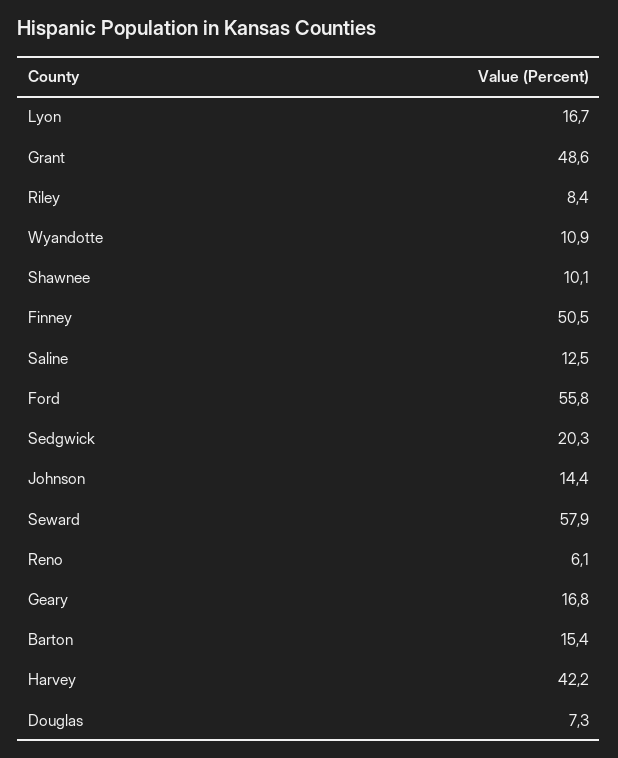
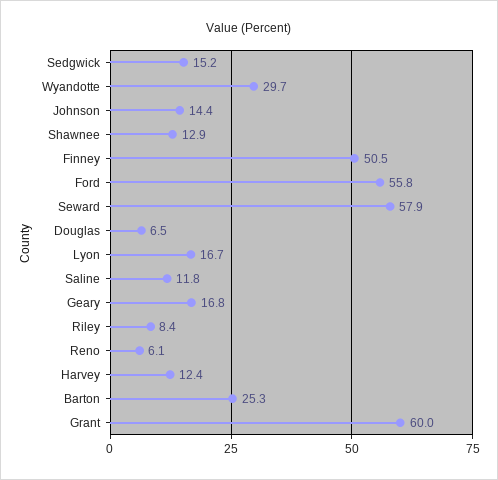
Grant: 48.6 -> 60
Wyandotte: 10.9 -> 29.7
Shawnee: 10.1 -> 12.9
Saline: 12.5 -> 11.8
Sedgwick: 20.3 -> 15.2
Barton: 15.4 -> 25.3
Harvey: 42.2 -> 12.4
Douglas: 7.3 -> 6.5

